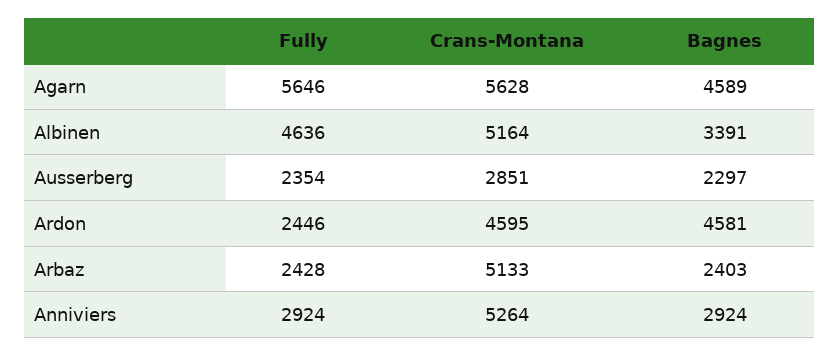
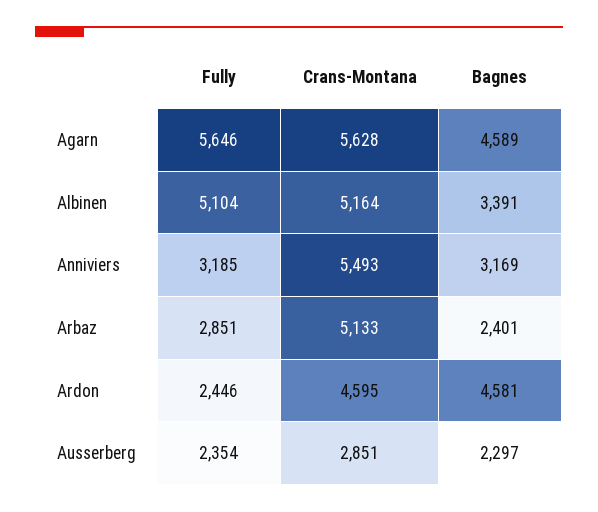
Fully, Albinen: 4636 -> 5104
Fully, Arbaz: 2428 -> 2851
Bagnes, Arbaz: 2403 -> 2401
Fully, Anniviers: 2924 -> 3185
Crans-Montana, Anniviers: 5264 -> 5493
Bagnes, Anniviers: 2924 -> 3169

